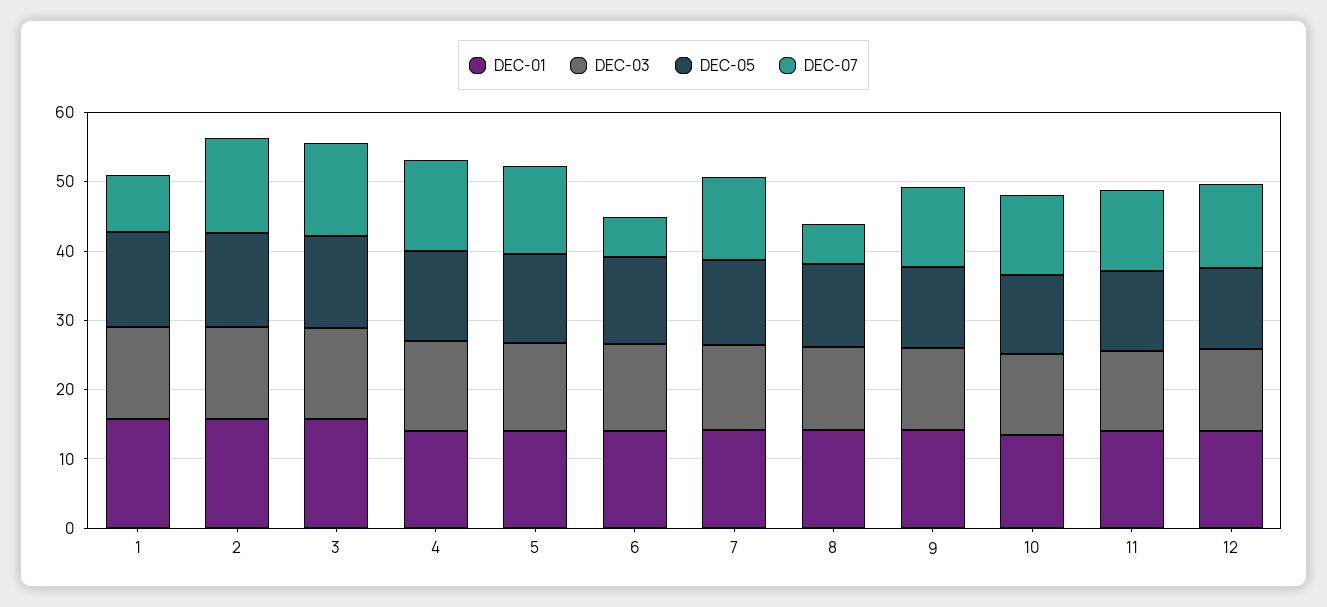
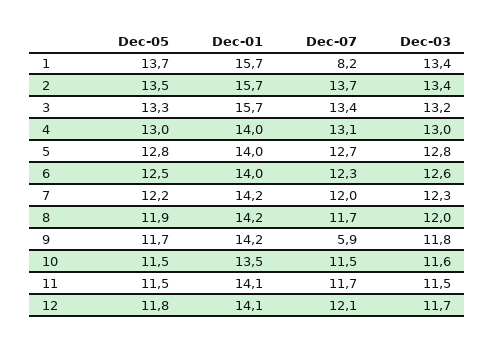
DEC-07, 6: 6 -> 12.3
DEC-07, 8: 6 -> 11.7
DEC-07, 9: 12 -> 5.9

